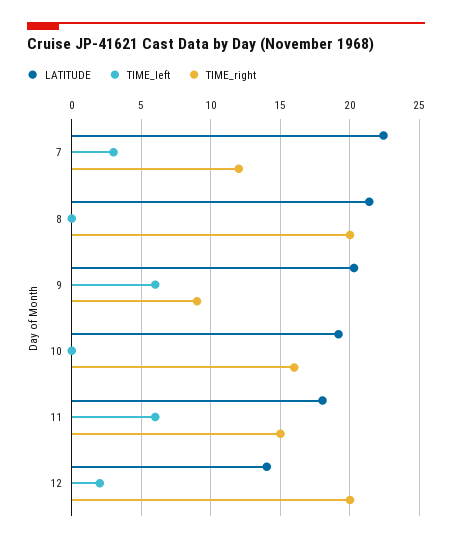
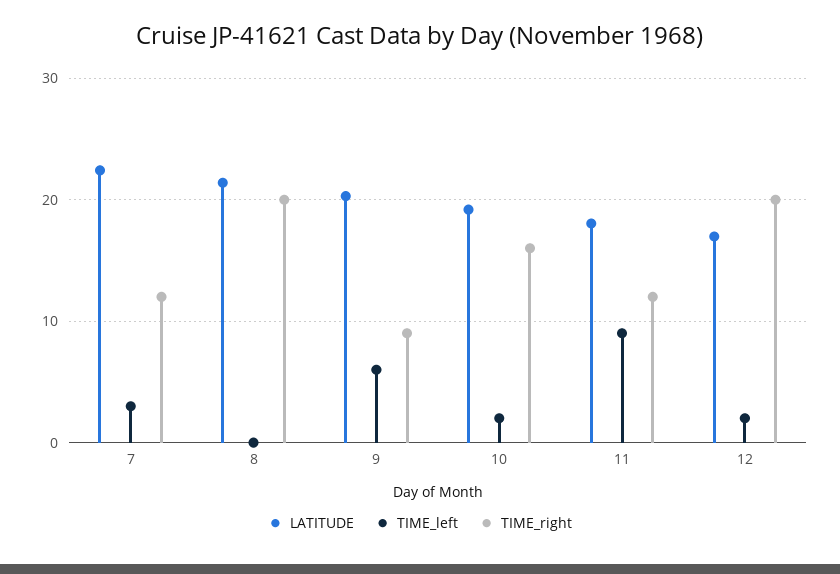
TIME_left, 10: 0 -> 2
TIME_left, 11: 6 -> 9
TIME_right, 11: 15 -> 12
LATITUDE, 12: 14 -> 17

